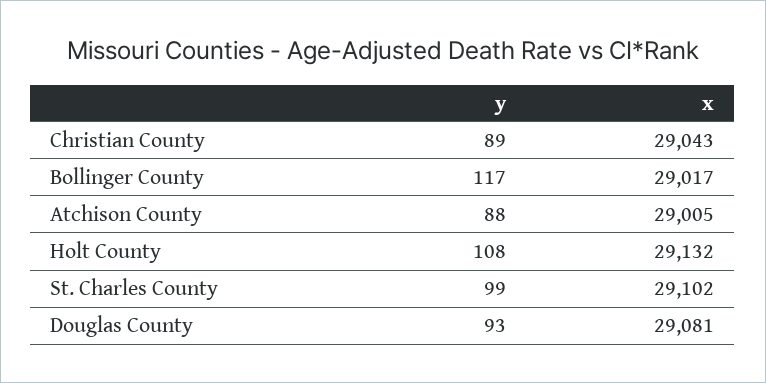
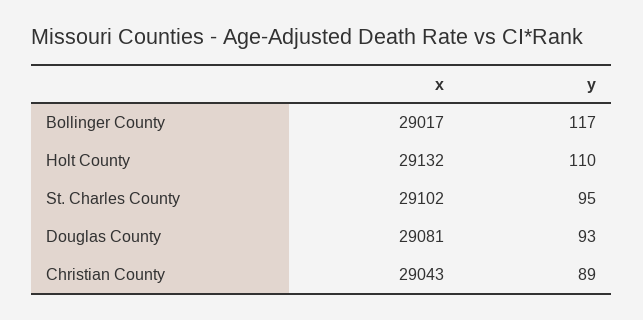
y, Atchison County: 88 -> none
x, Atchison County: 29005 -> none
y, Holt County: 108 -> 110
y, St. Charles County: 99 -> 95

